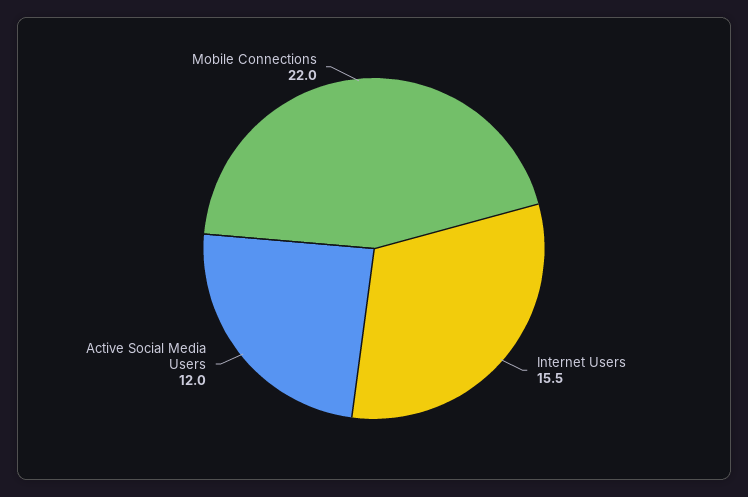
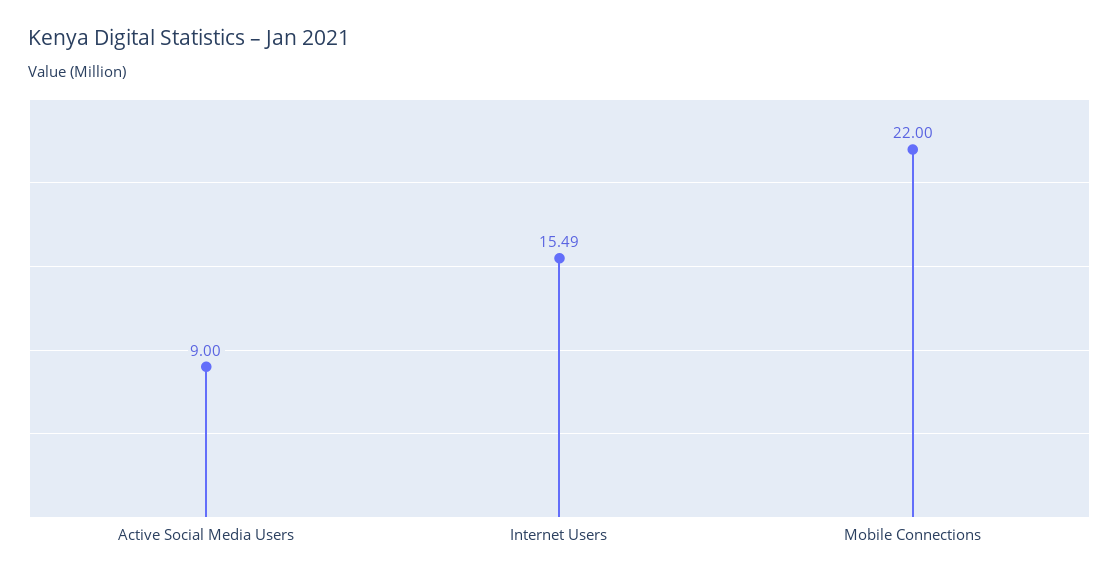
Active Social Media Users: 12 -> 9

